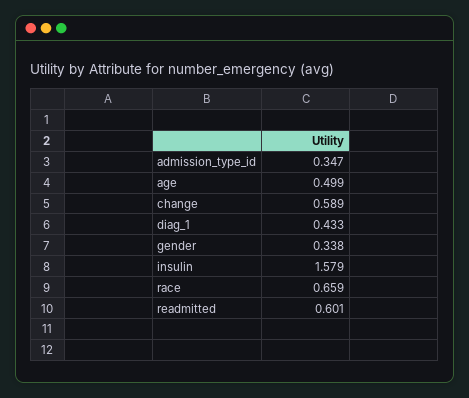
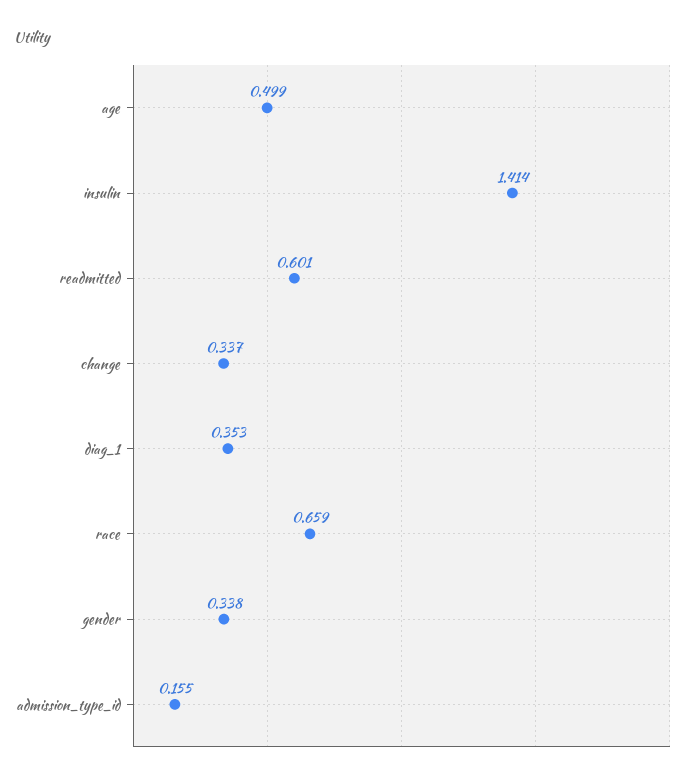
admission_type_id: 0.347 -> 0.155
change: 0.589 -> 0.337
diag_1: 0.433 -> 0.353
insulin: 1.579 -> 1.414

